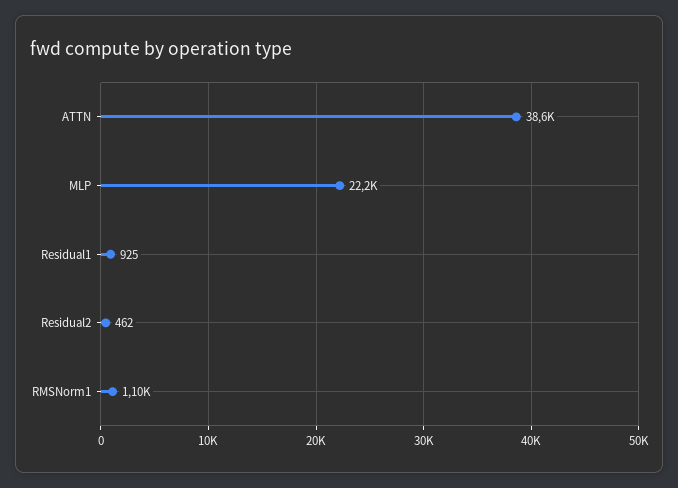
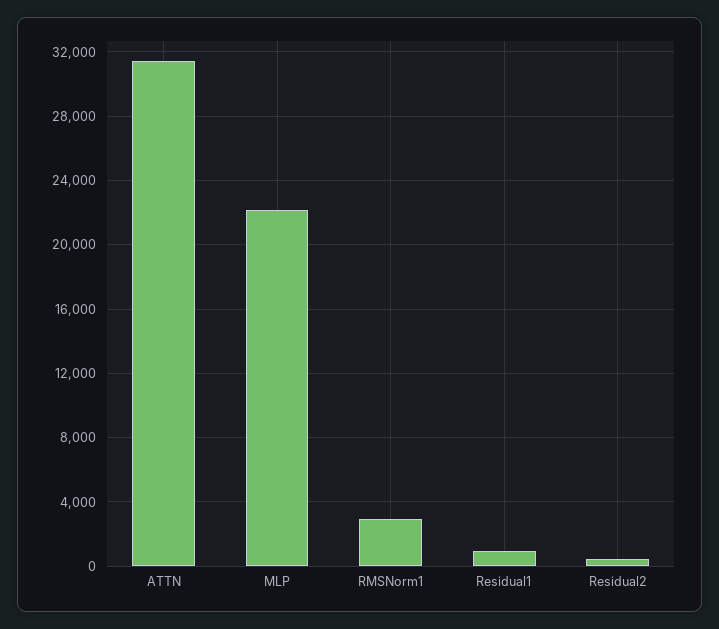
ATTN: 38600 -> 31500
RMSNorm1: 1100 -> 3000

